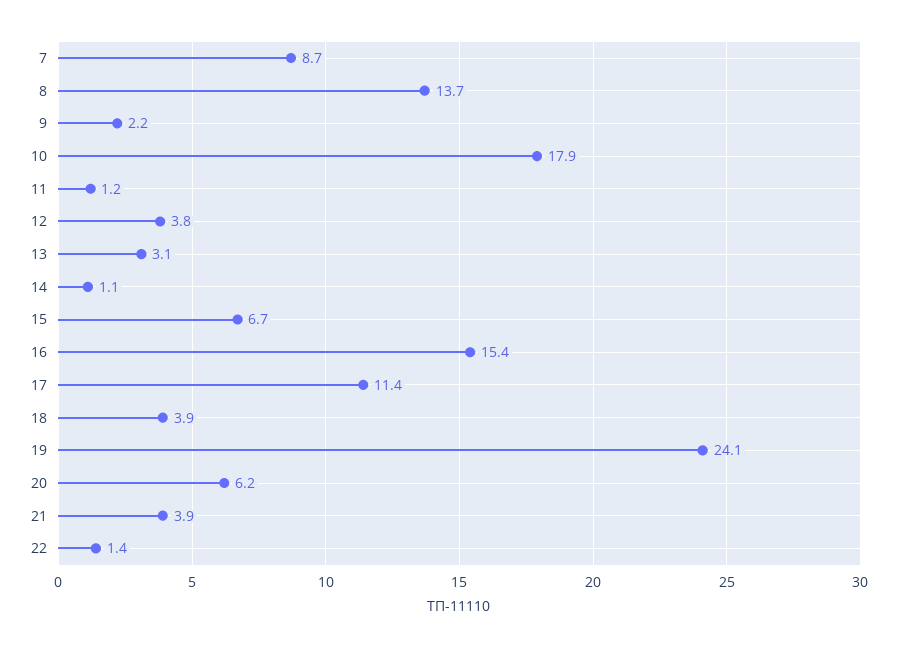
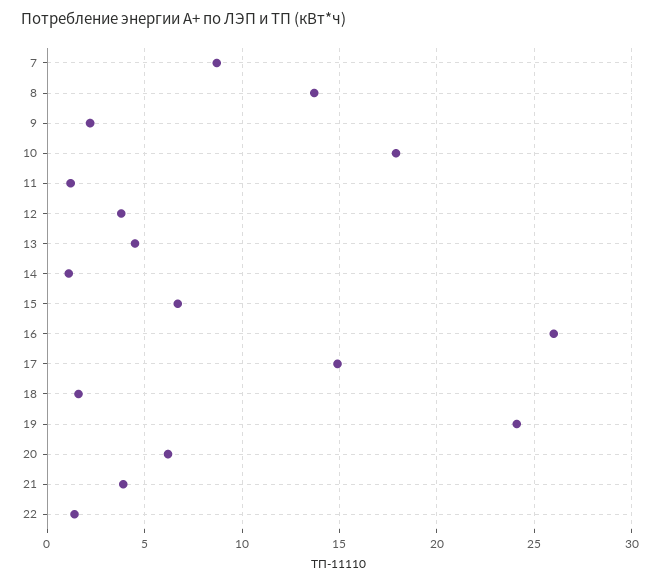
13: 3.1 -> 4.5
16: 15.4 -> 26
17: 11.4 -> 15
18: 3.9 -> 1.5

